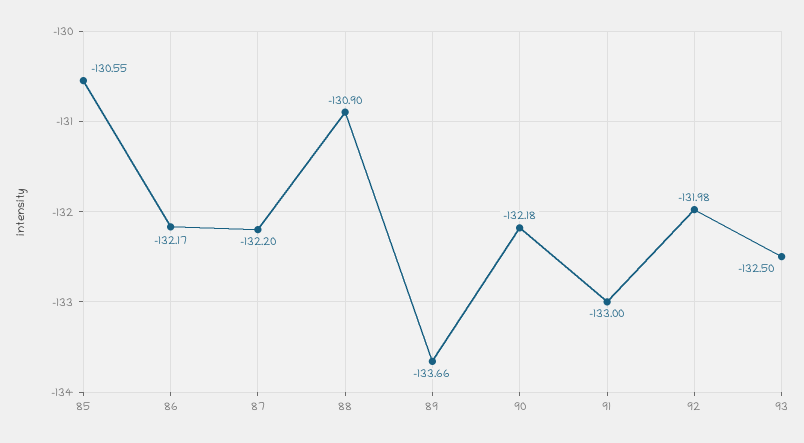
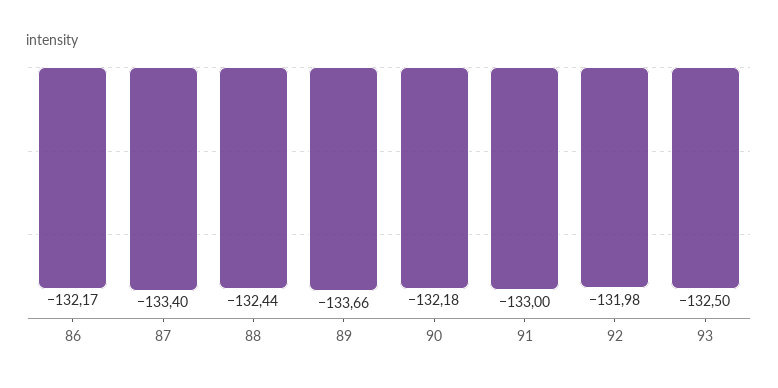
85: -130.55 -> none
87: -132.2 -> -133.4
88: -130.9 -> -132.44

